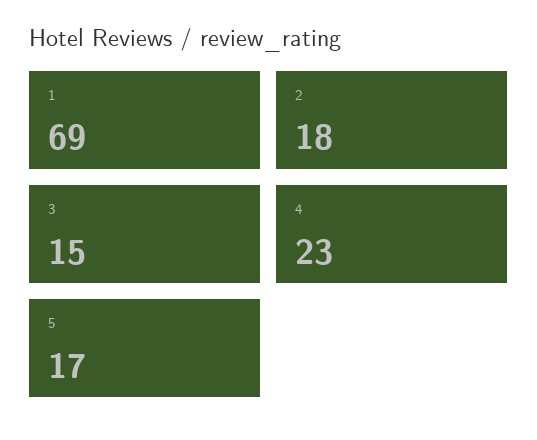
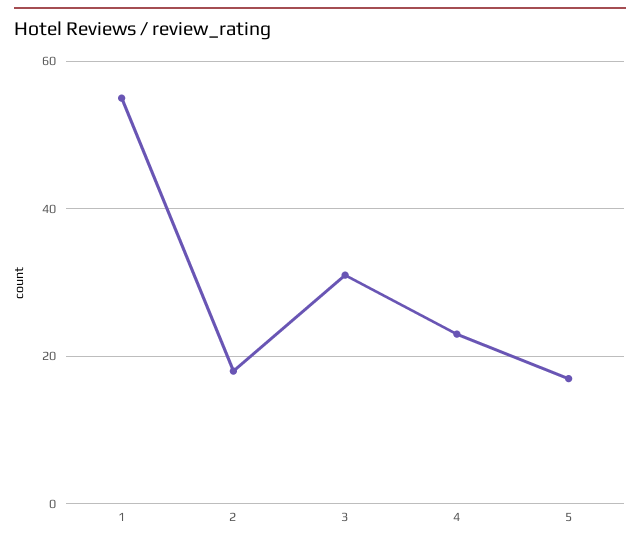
1: 69 -> 55
3: 15 -> 30

